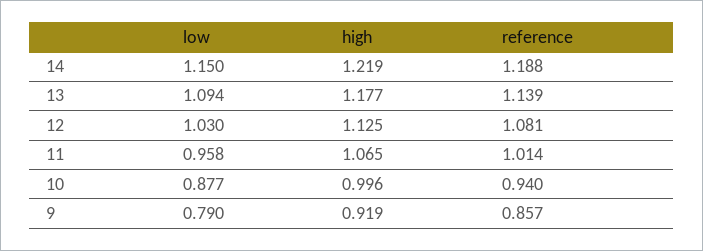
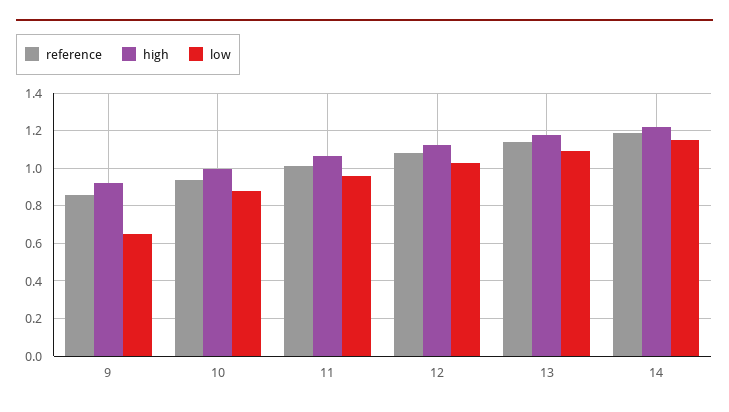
low, 9: 0.79 -> 0.65

